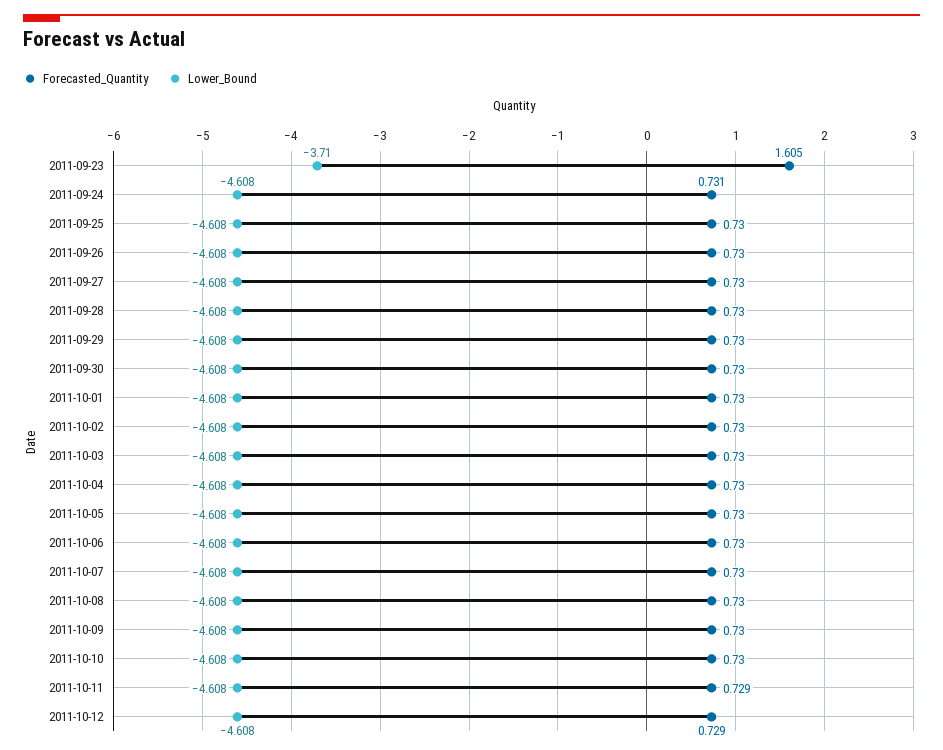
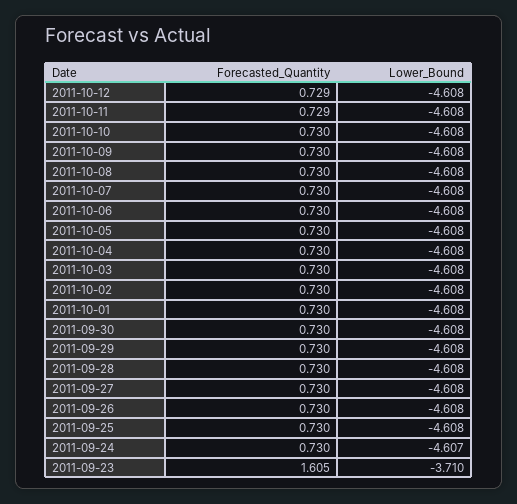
Forecasted_Quantity, 2011-09-24: 0.731 -> 0.73
Lower_Bound, 2011-09-24: -4.608 -> -4.607

